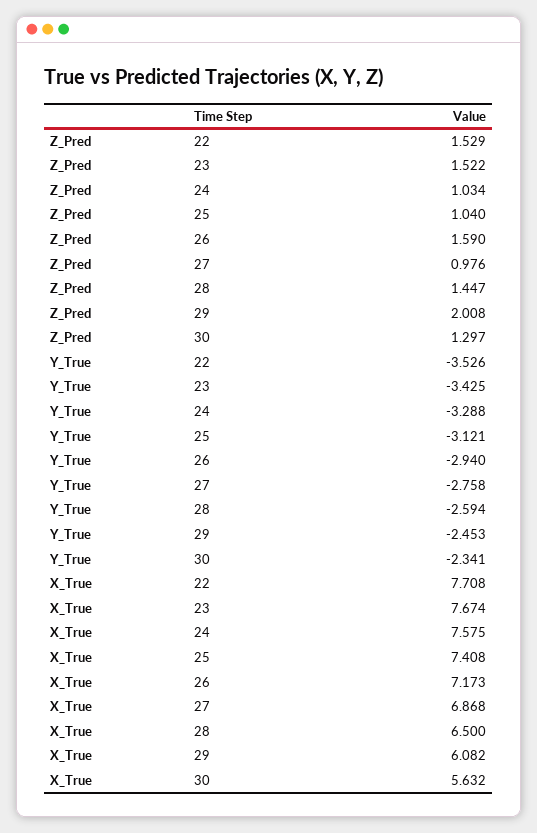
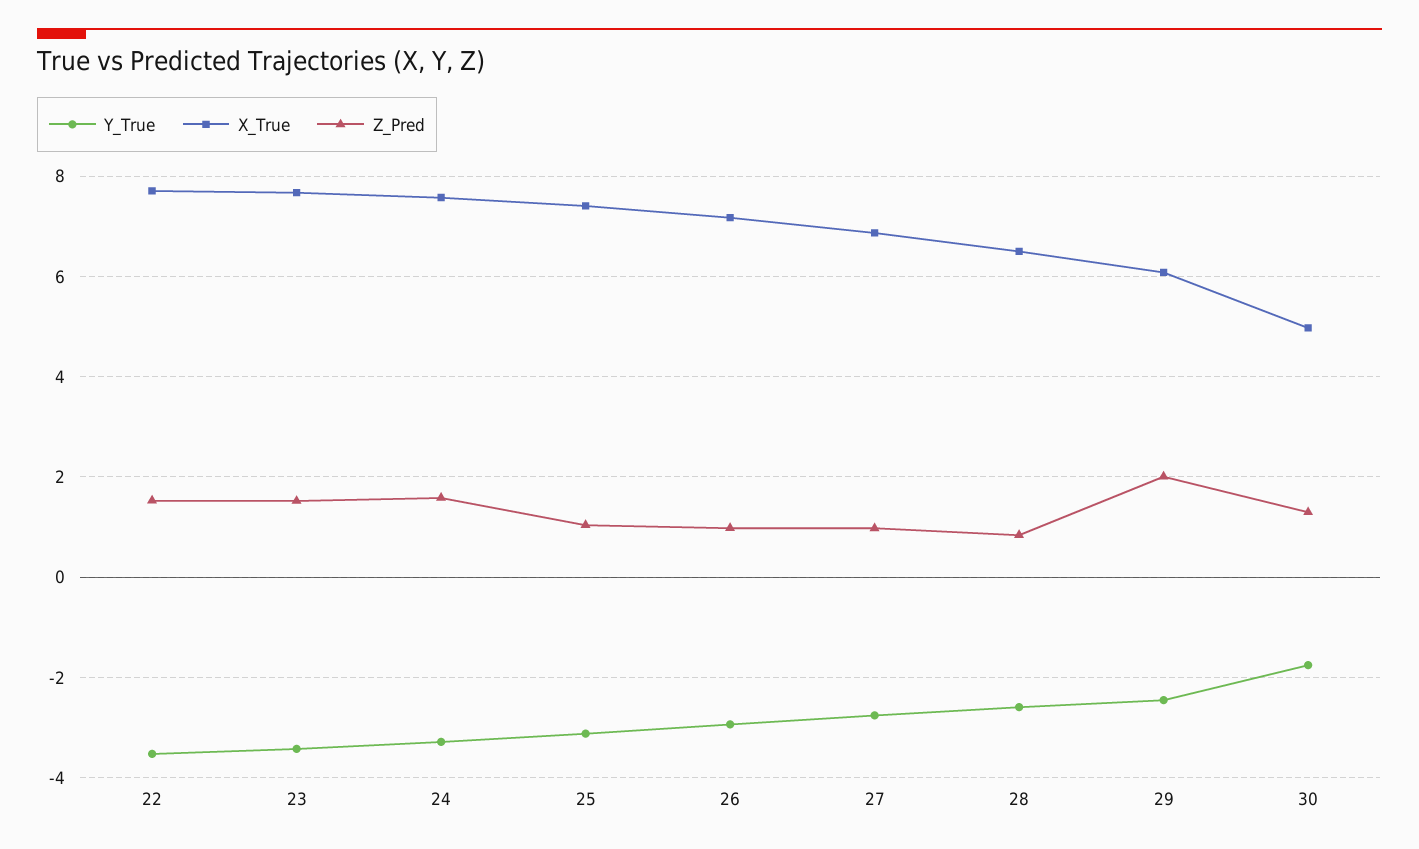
Z_Pred, 24: 1.034 -> 1.6
Z_Pred, 26: 1.59 -> 1
Z_Pred, 28: 1.447 -> 0.8
Y_True, 30: -2.341 -> -1.8
X_True, 30: 5.632 -> 5

